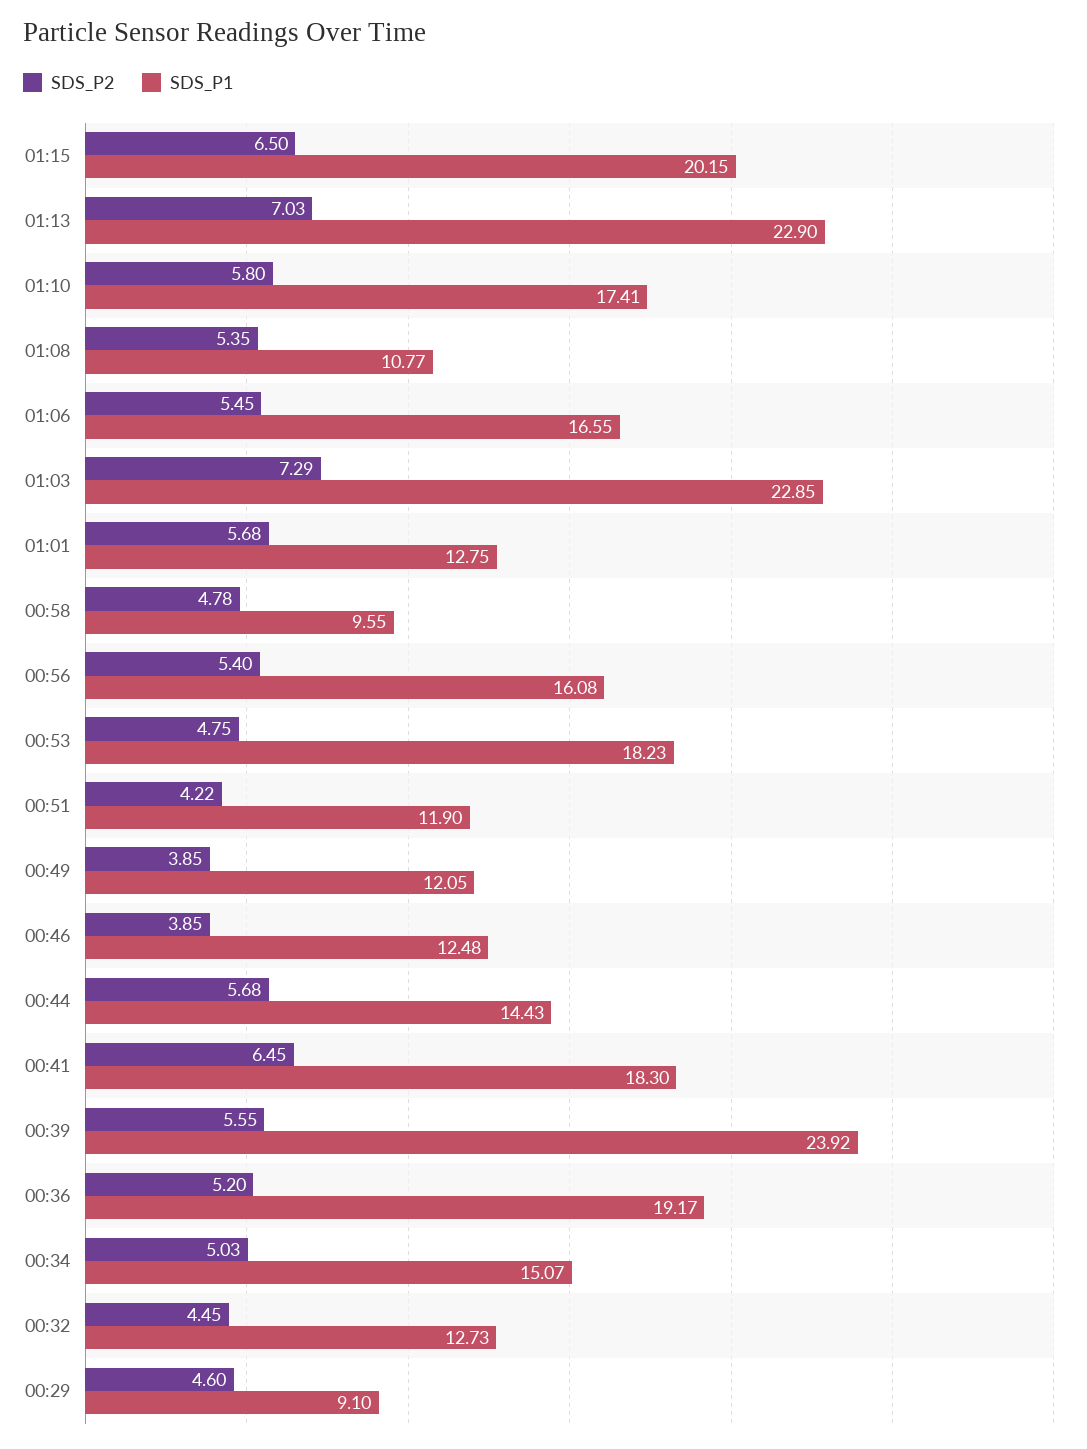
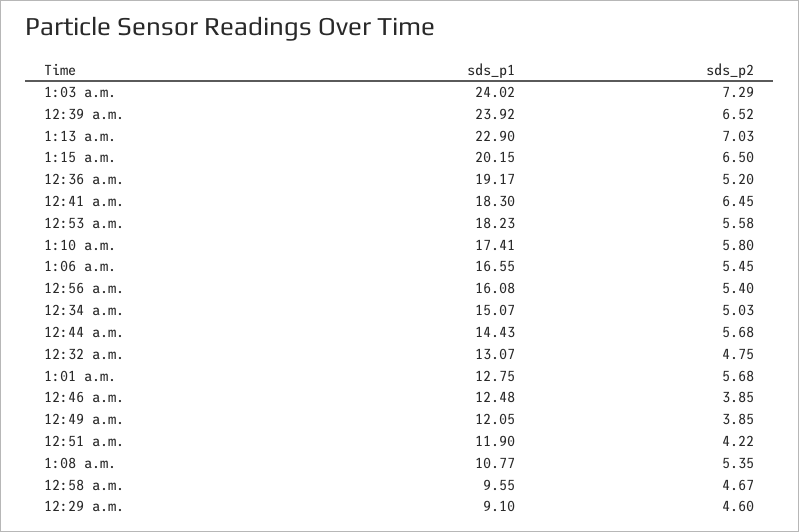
SDS_P1, 01:03: 22.85 -> 24.02
SDS_P2, 00:58: 4.78 -> 4.67
SDS_P2, 00:53: 4.75 -> 5.58
SDS_P2, 00:39: 5.55 -> 6.52
SDS_P2, 00:32: 4.45 -> 4.75
SDS_P1, 00:32: 12.73 -> 13.07

